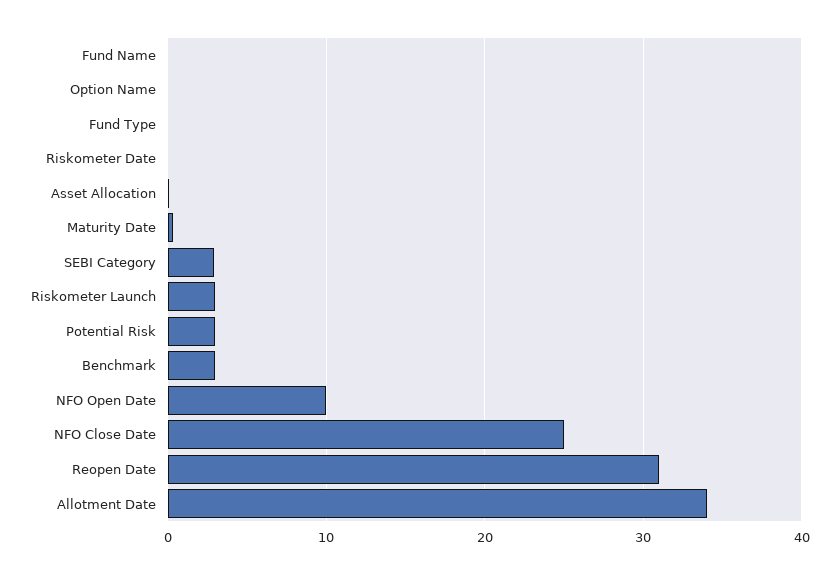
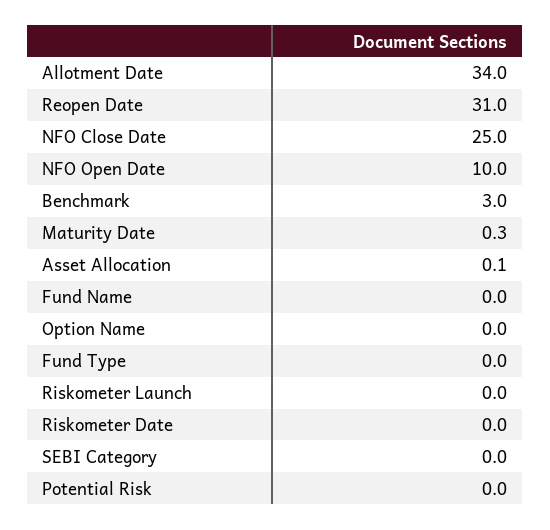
SEBI Category: 3 -> 0
Riskometer Launch: 3 -> 0
Potential Risk: 3 -> 0

